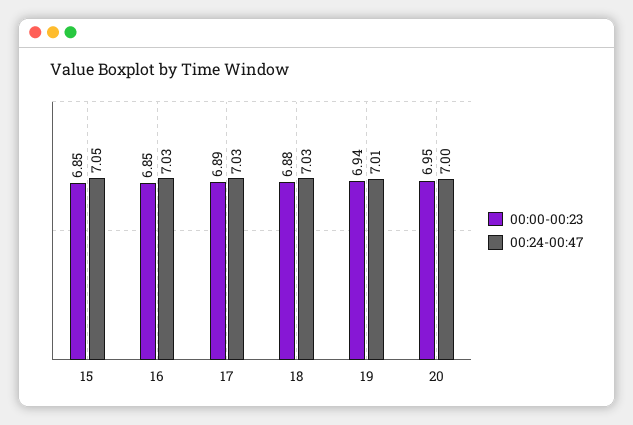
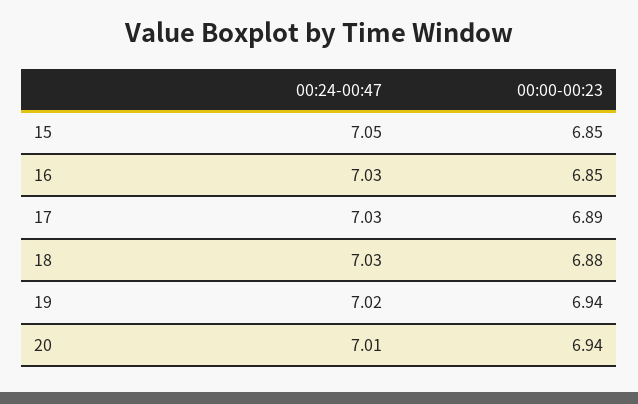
00:24-00:47, 19: 7.01 -> 7.02
00:00-00:23, 20: 6.95 -> 6.94
00:24-00:47, 20: 7 -> 7.01

